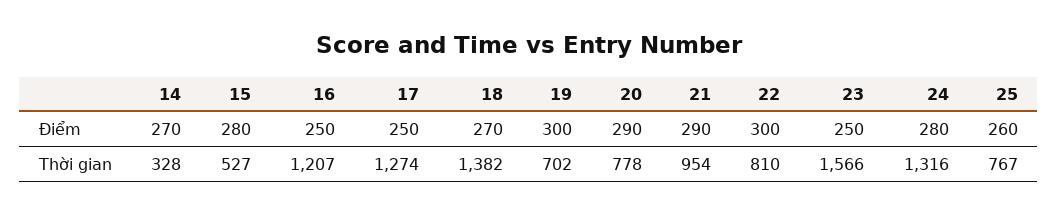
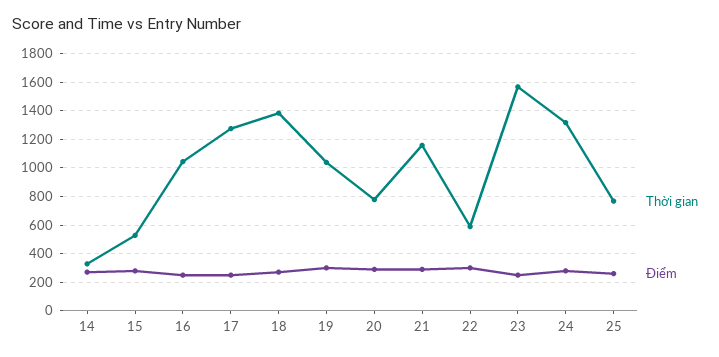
Thời gian, 16: 1207 -> 1050
Thời gian, 19: 702 -> 1050
Thời gian, 21: 954 -> 1150
Thời gian, 22: 810 -> 600

